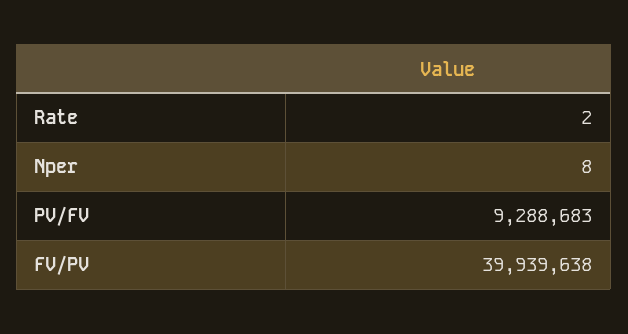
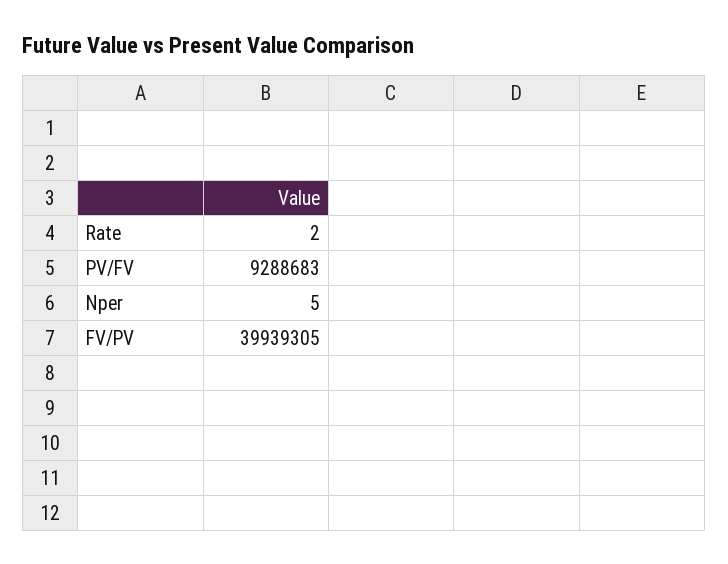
Nper: 8 -> 5
FV/PV: 39939638 -> 39939305

